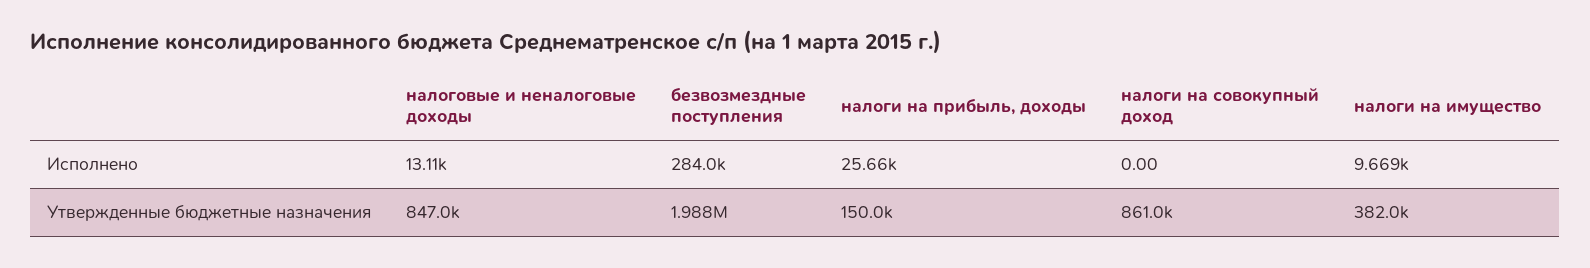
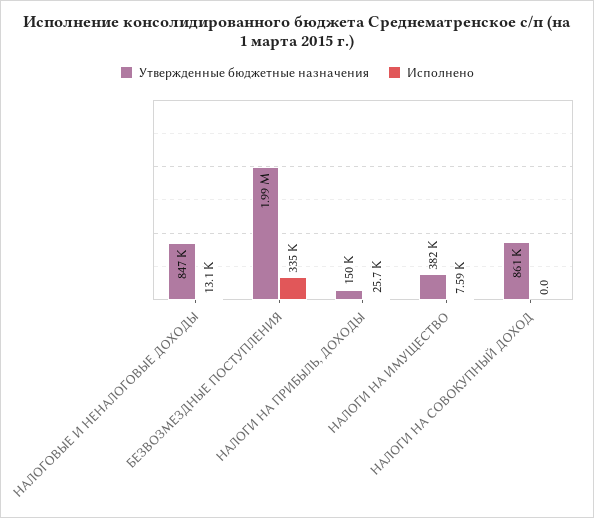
Исполнено, безвозмездные поступления: 284000 -> 335000
Исполнено, налоги на имущество: 9669 -> 7590

